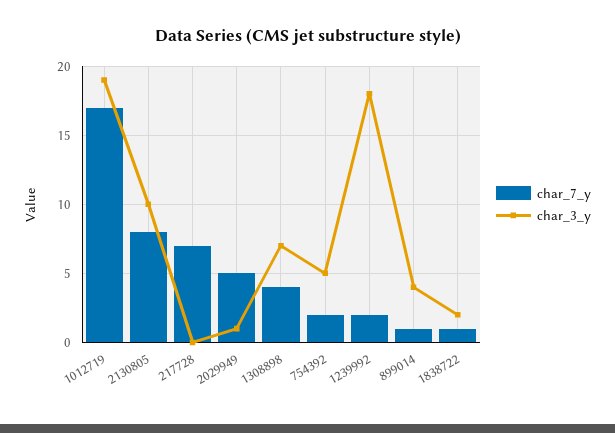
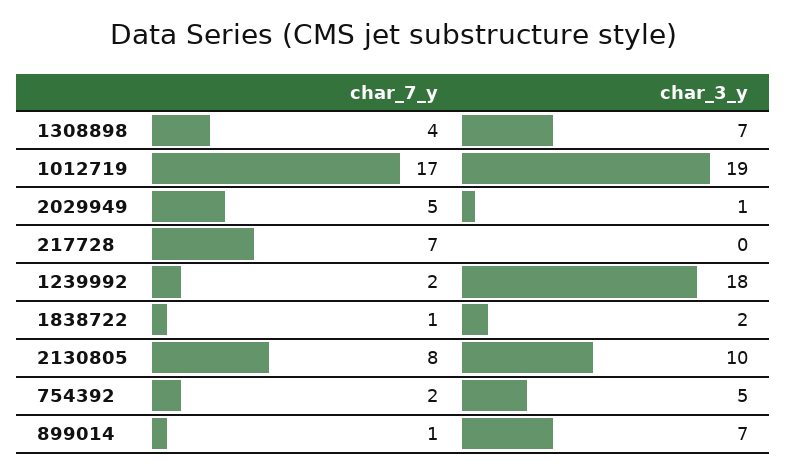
char_3_y, 899014: 4 -> 7

